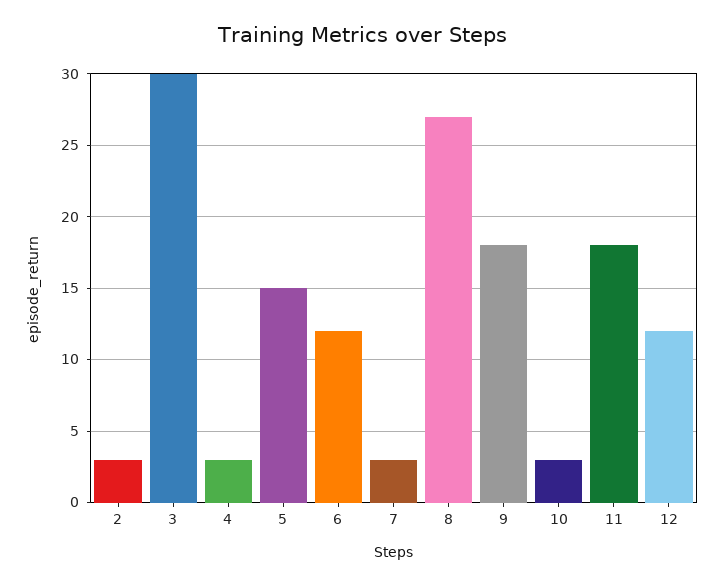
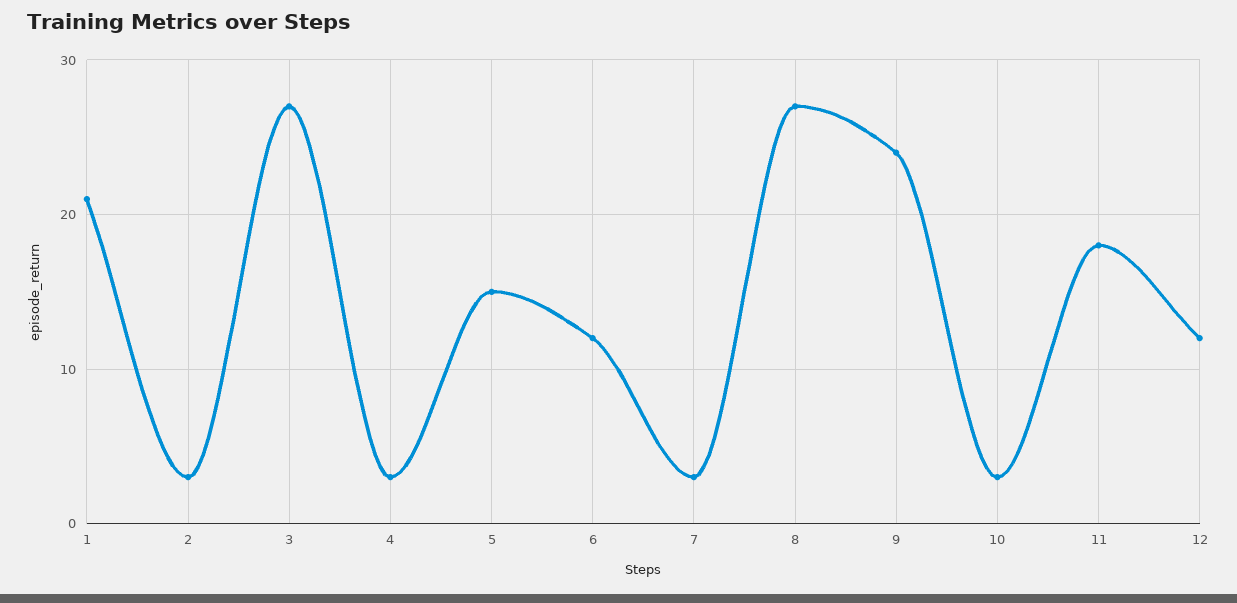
3: 30 -> 27
9: 18 -> 24
1: none -> 21

